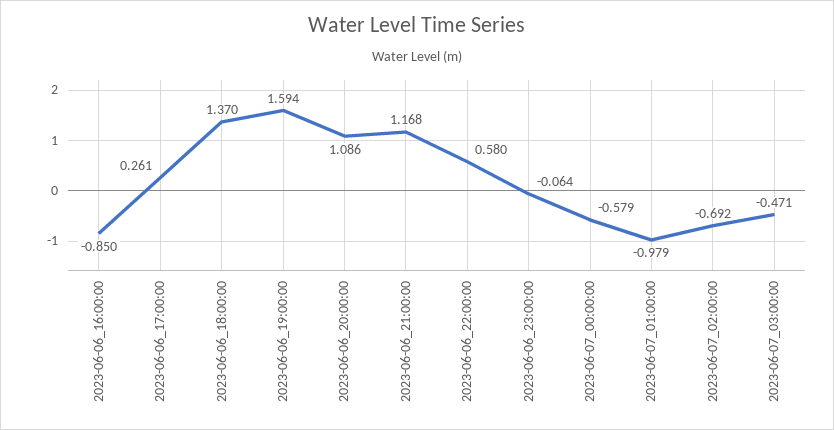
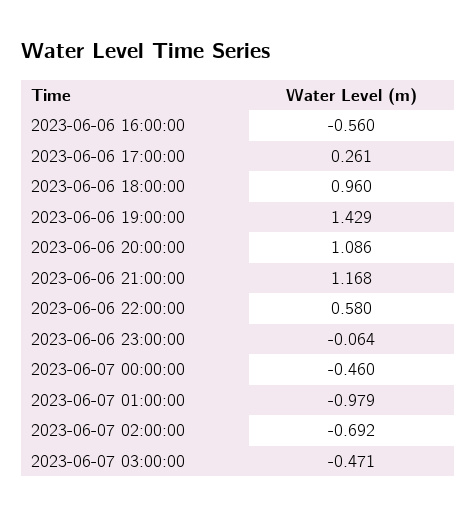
2023-06-06_16:00:00: -0.85 -> -0.56
2023-06-06_18:00:00: 1.37 -> 0.96
2023-06-06_19:00:00: 1.594 -> 1.429
2023-06-07_00:00:00: -0.579 -> -0.46

